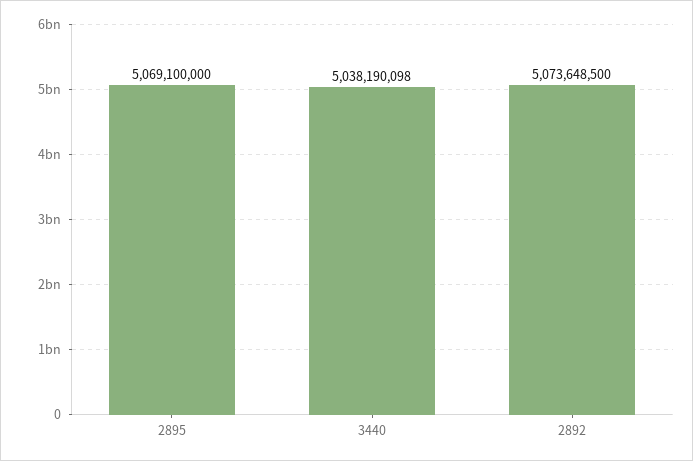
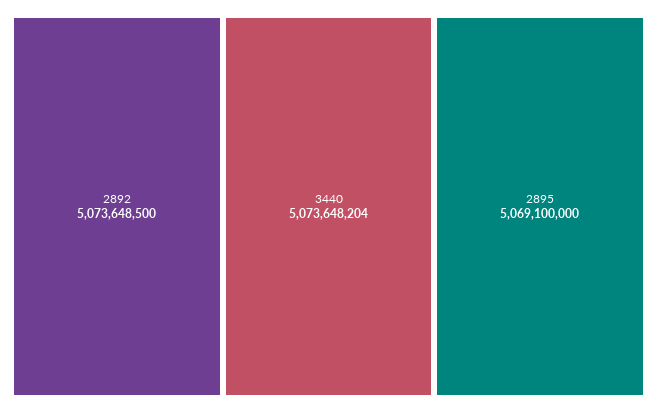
3440: 5038190098 -> 5073648204

